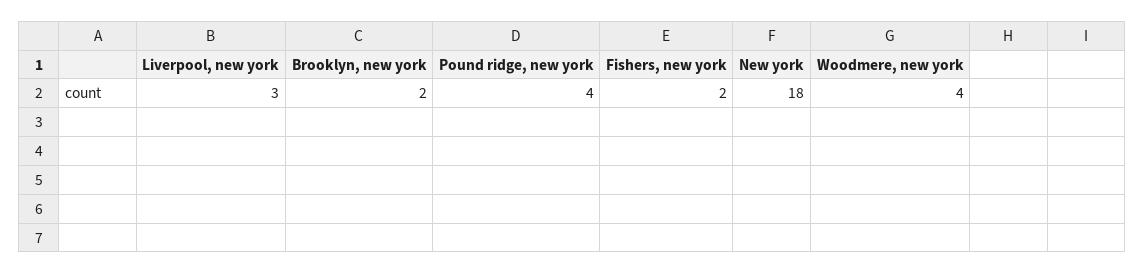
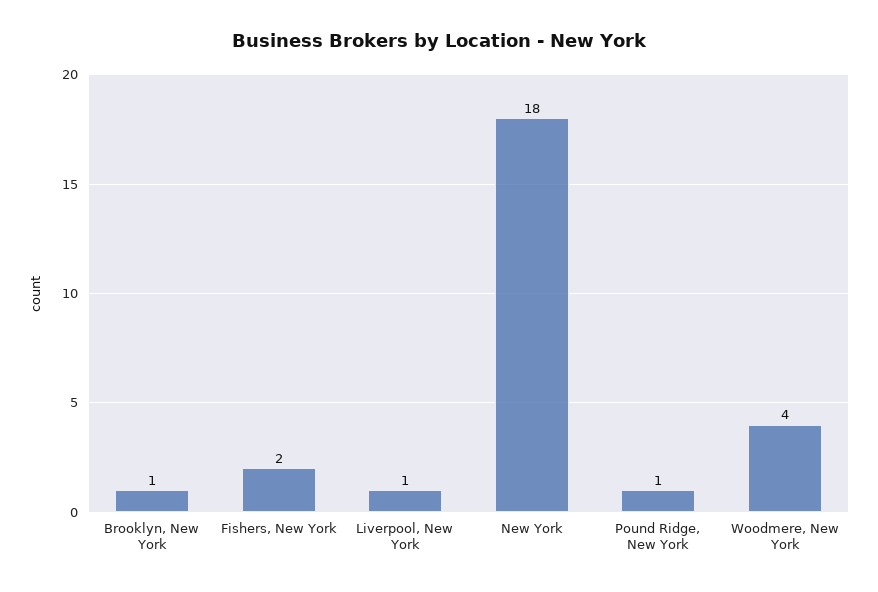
Liverpool, new york: 3 -> 1
Brooklyn, new york: 2 -> 1
Pound ridge, new york: 4 -> 1

